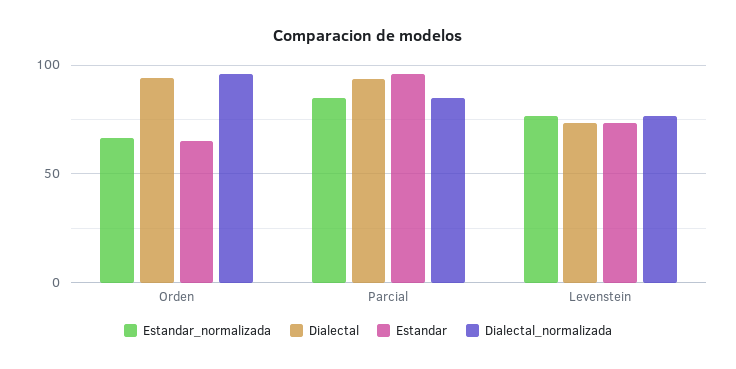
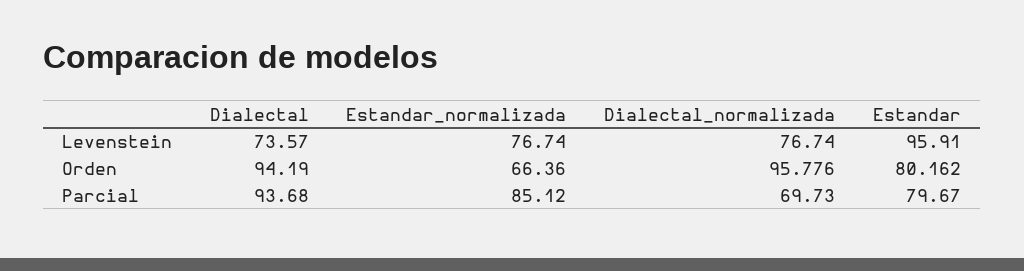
Estandar, Orden: 65 -> 80.162
Estandar, Parcial: 95 -> 79.67
Dialectal_normalizada, Parcial: 85 -> 69.73
Estandar, Levenstein: 75 -> 95.91

